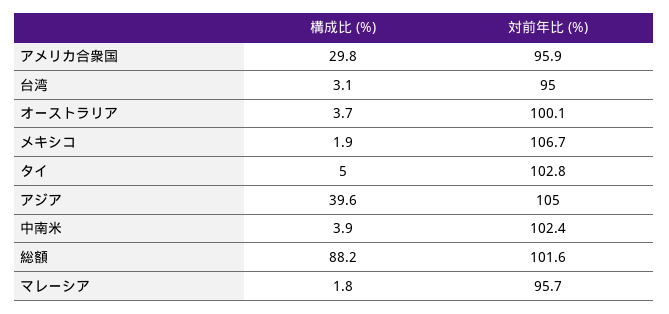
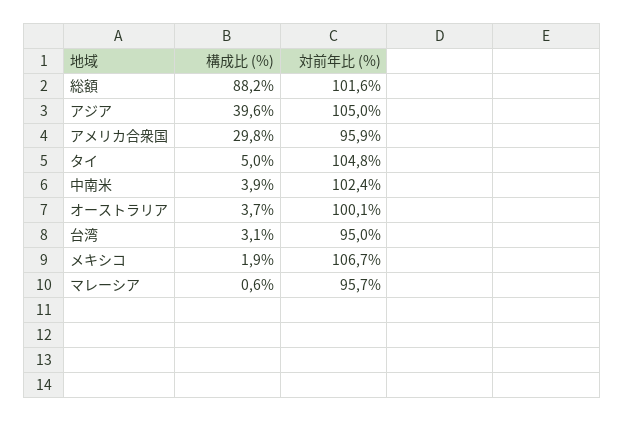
対前年比 (%), タイ: 102.8 -> 104.8
構成比 (%), マレーシア: 1.8 -> 0.6

